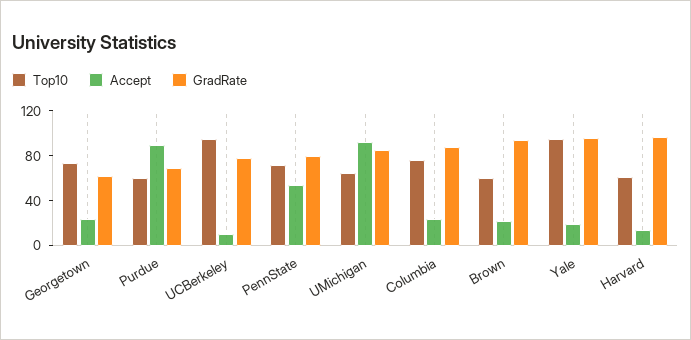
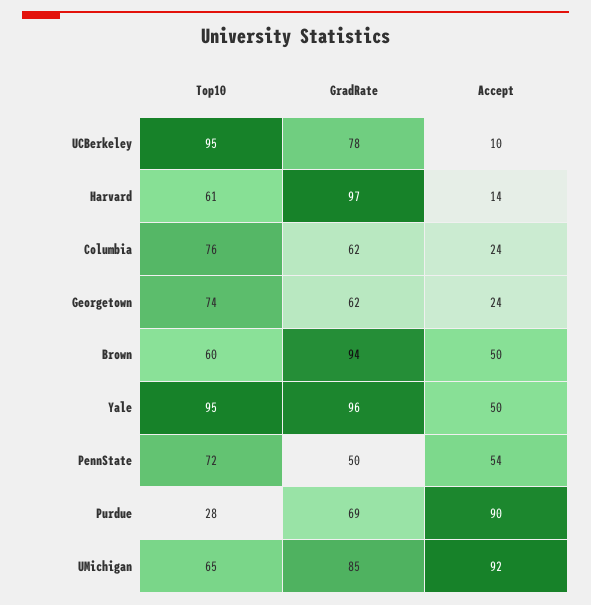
Top10, Purdue: 60 -> 28
GradRate, PennState: 80 -> 50
GradRate, Columbia: 90 -> 62
Accept, Brown: 20 -> 50
Accept, Yale: 20 -> 50

